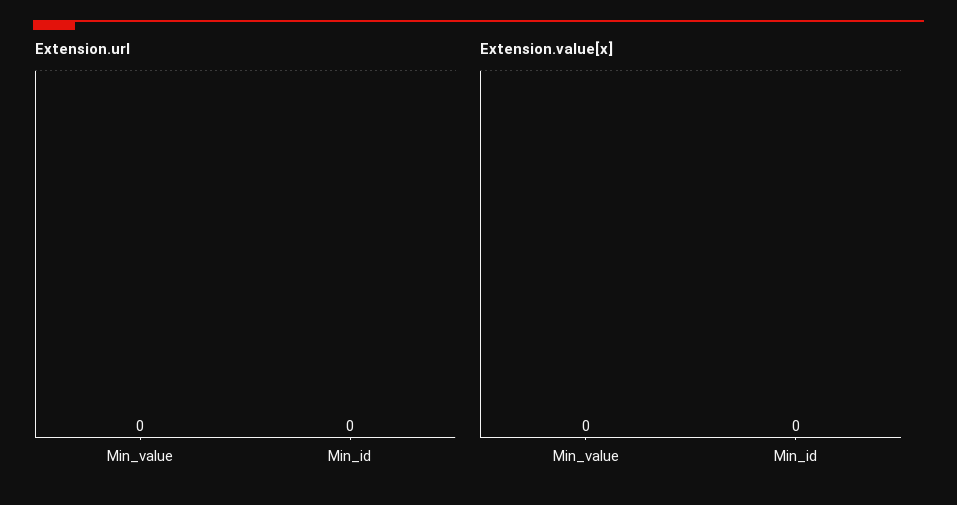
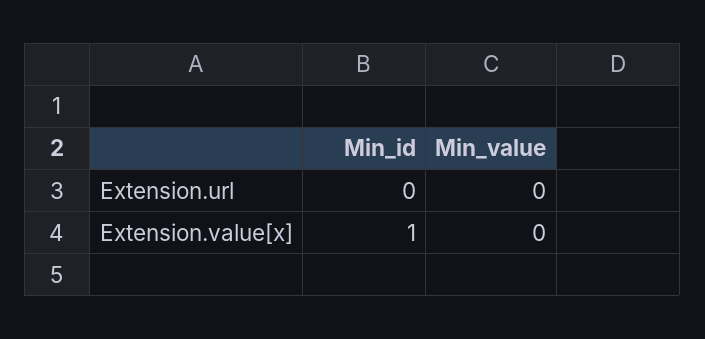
Extension.value[x], Min_id: 0 -> 1

